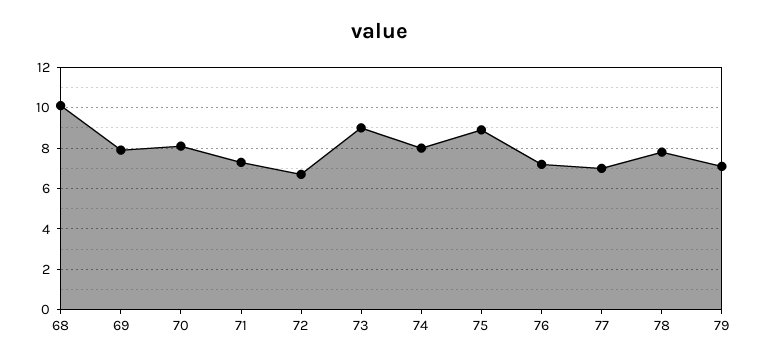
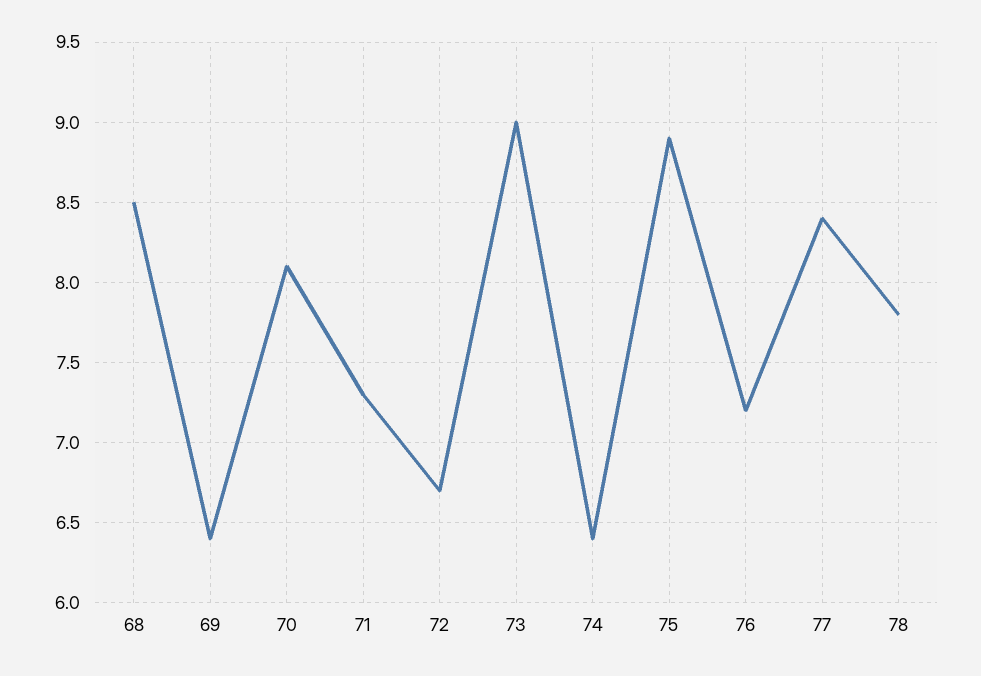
68: 10 -> 8.5
69: 8 -> 6.4
74: 8 -> 6.4
77: 7 -> 8.4
79: 7 -> none

